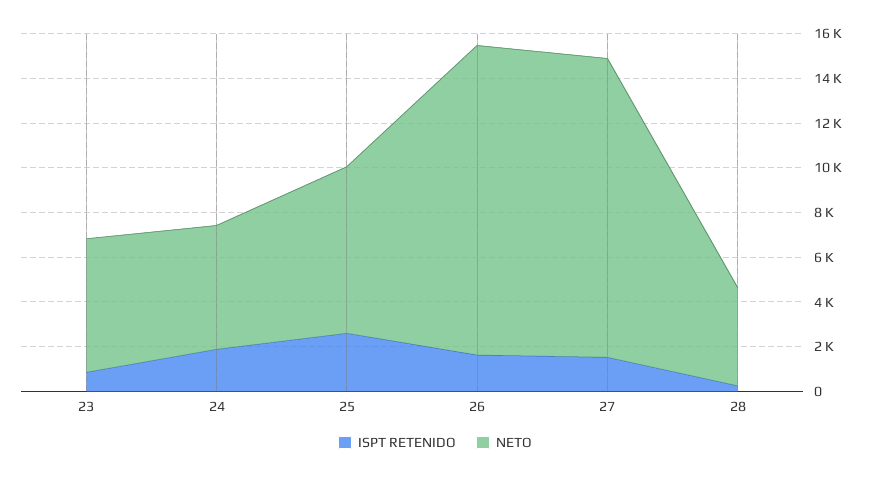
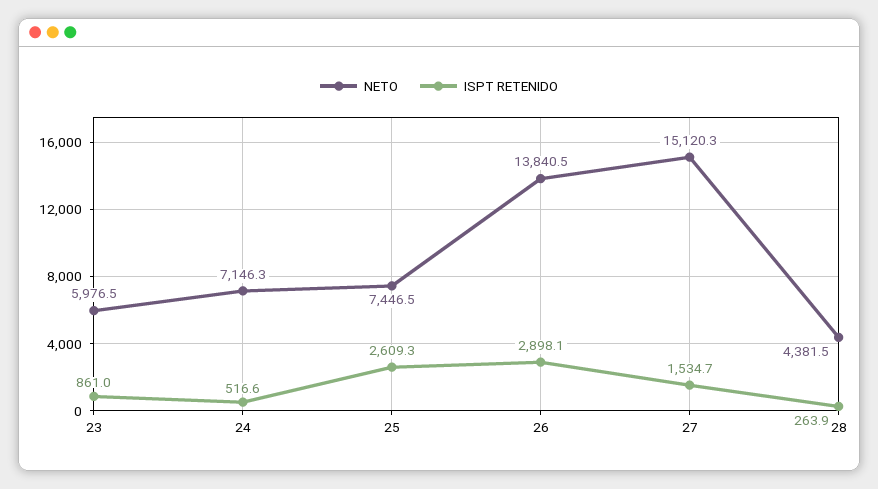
ISPT RETENIDO, 24: 2000 -> 516.6
NETO, 24: 5500 -> 7146.3
ISPT RETENIDO, 26: 1500 -> 2898.1
NETO, 27: 13500 -> 15120.3

